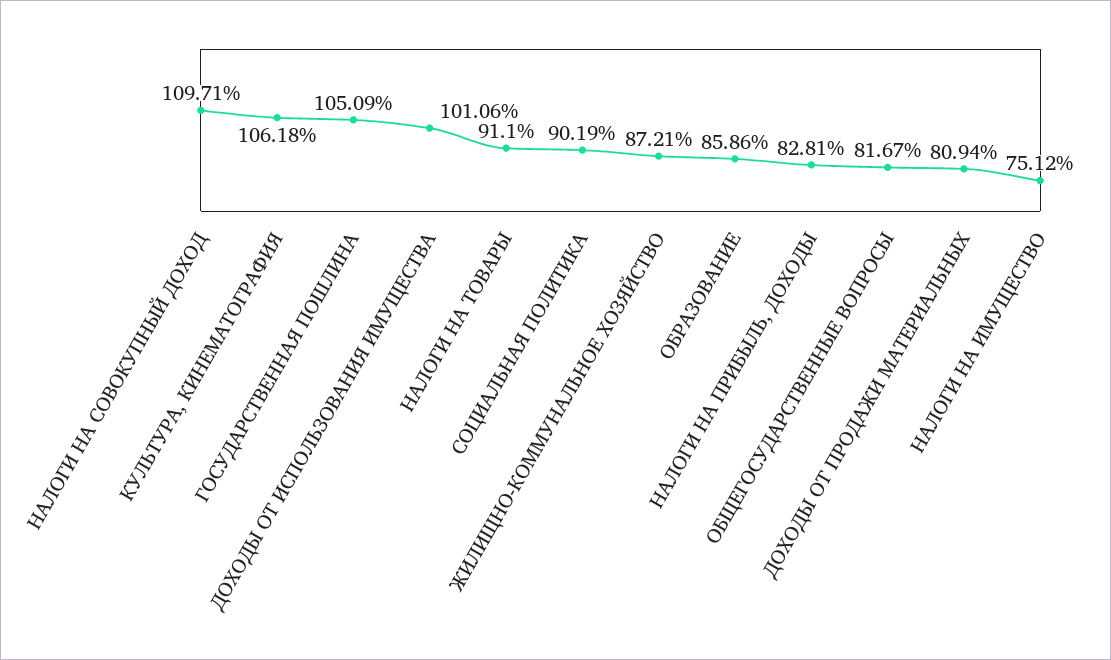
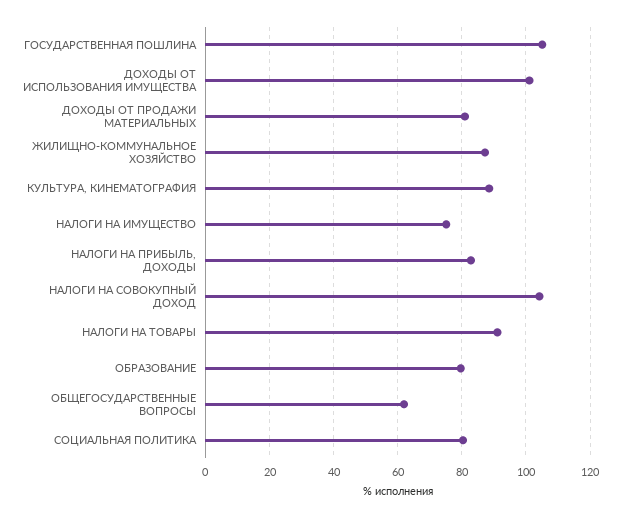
НАЛОГИ НА СОВОКУПНЫЙ ДОХОД: 109.71 -> 104
КУЛЬТУРА, КИНЕМАТОГРАФИЯ: 106.18 -> 88
СОЦИАЛЬНАЯ ПОЛИТИКА: 90.19 -> 80
ОБРАЗОВАНИЕ: 85.86 -> 80
ОБЩЕГОСУДАРСТВЕННЫЕ ВОПРОСЫ: 81.67 -> 62

